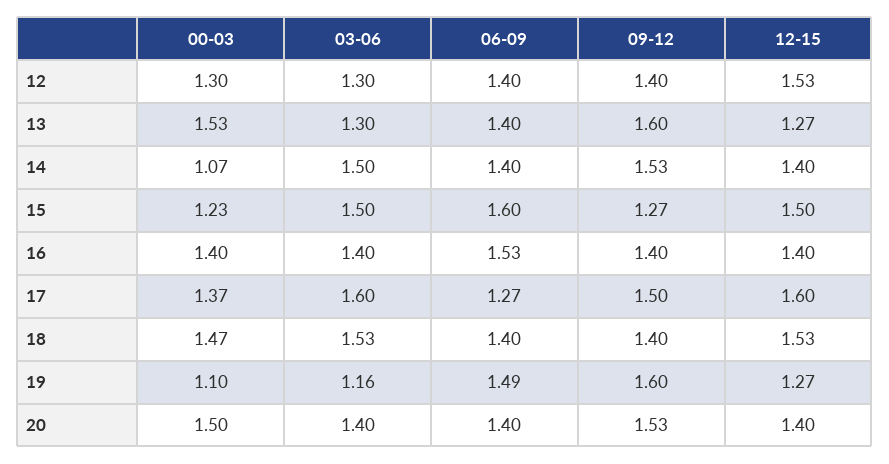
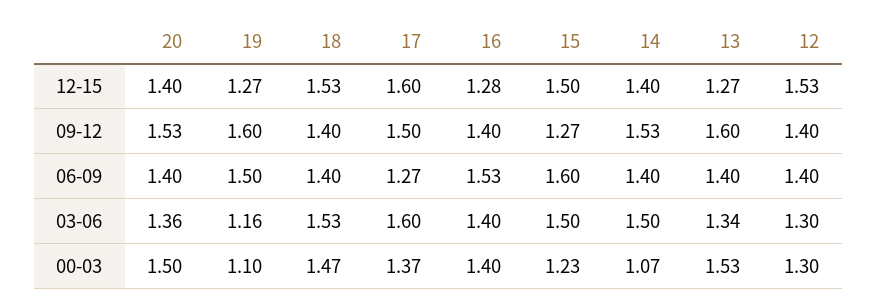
03-06, 13: 1.3 -> 1.34
12-15, 16: 1.4 -> 1.28
06-09, 19: 1.49 -> 1.5
03-06, 20: 1.4 -> 1.36

